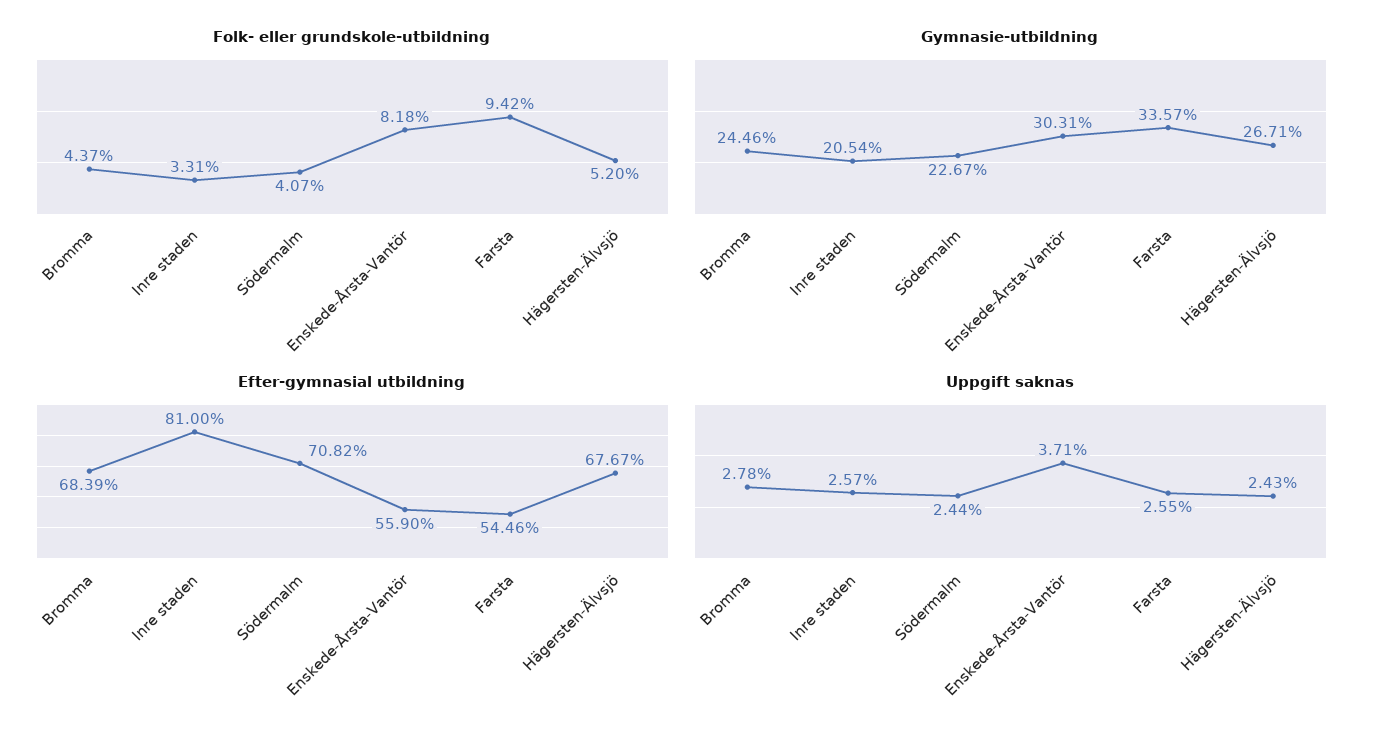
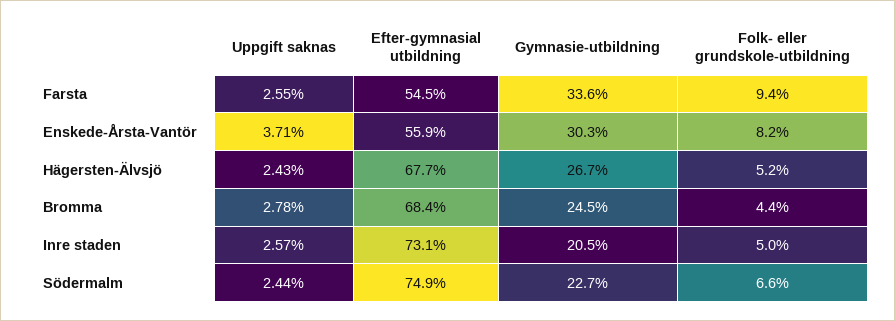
Folk- eller grundskole-utbildning, Inre staden: 3.31 -> 5
Folk- eller grundskole-utbildning, Södermalm: 4.07 -> 6.6
Efter-gymnasial utbildning, Inre staden: 81 -> 73.1
Efter-gymnasial utbildning, Södermalm: 70.82 -> 74.9

